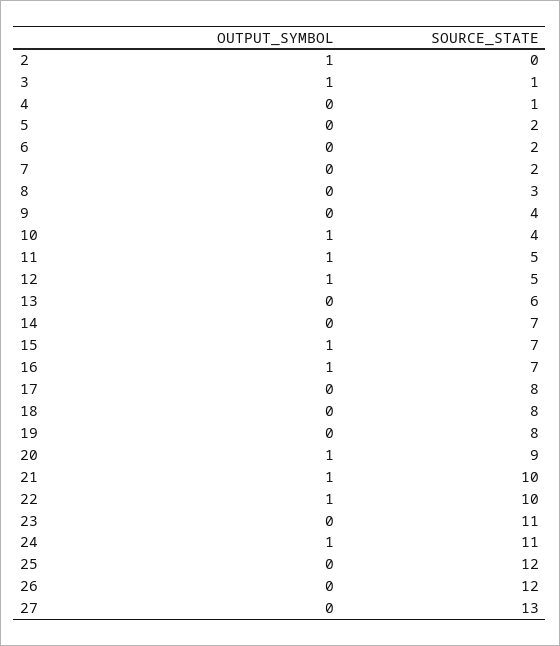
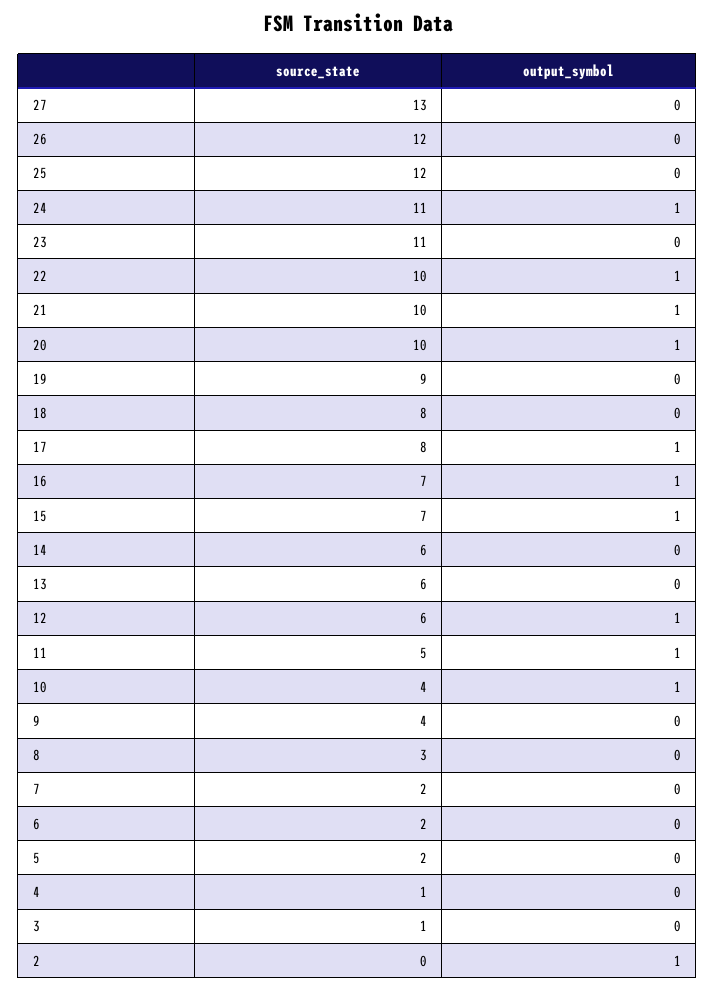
OUTPUT_SYMBOL, 3: 1 -> 0
SOURCE_STATE, 12: 5 -> 6
SOURCE_STATE, 14: 7 -> 6
OUTPUT_SYMBOL, 17: 0 -> 1
SOURCE_STATE, 19: 8 -> 9
SOURCE_STATE, 20: 9 -> 10

